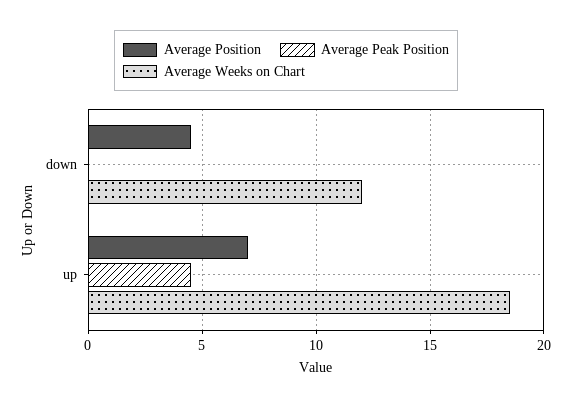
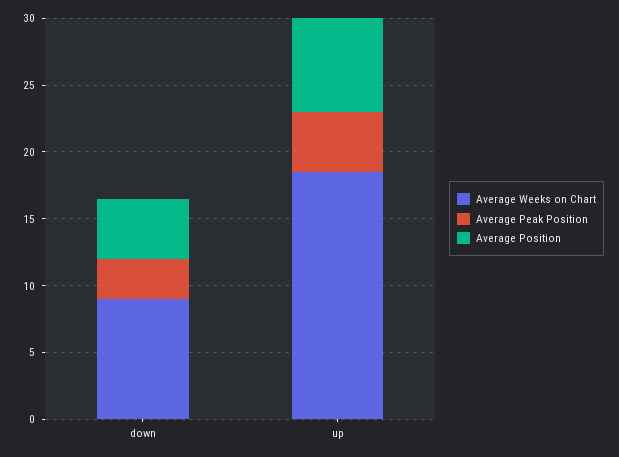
Average Peak Position, down: 0 -> 3
Average Weeks on Chart, down: 12 -> 9

